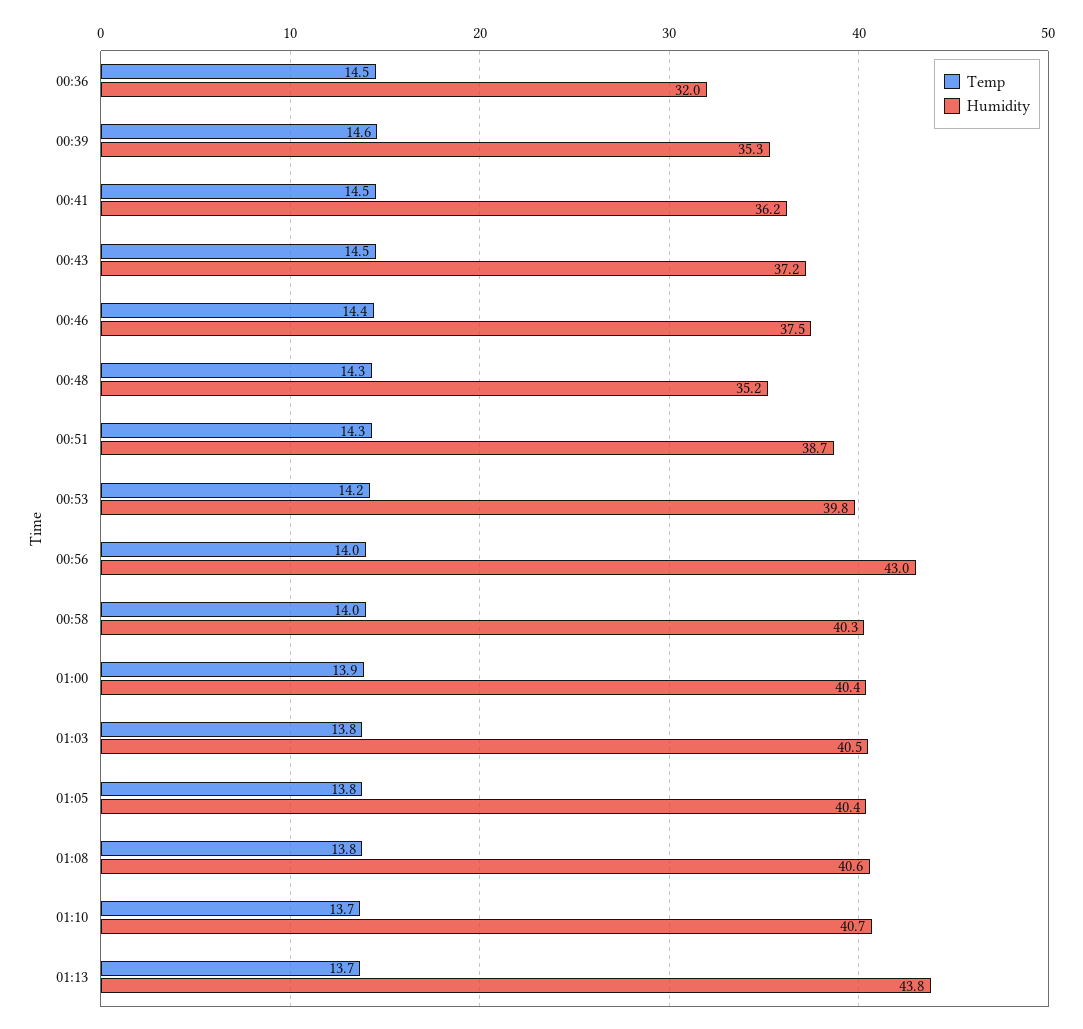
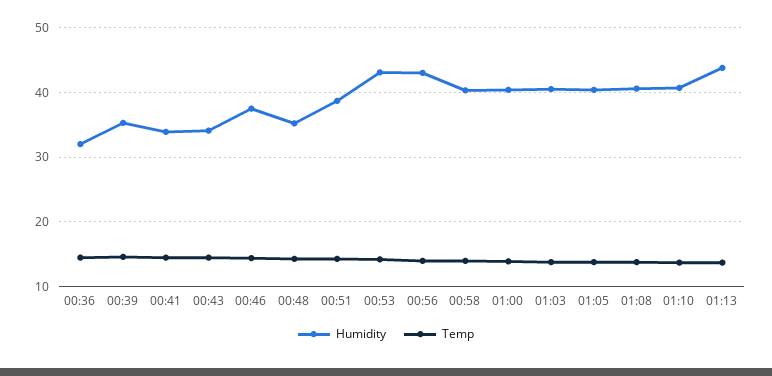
Humidity, 00:41: 36.2 -> 34
Humidity, 00:43: 37.2 -> 34
Humidity, 00:53: 39.8 -> 43

